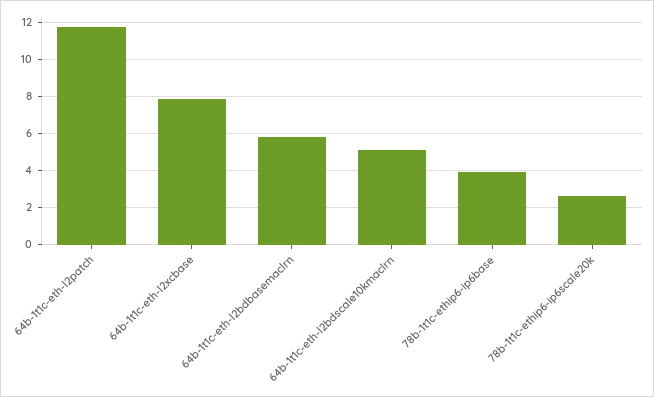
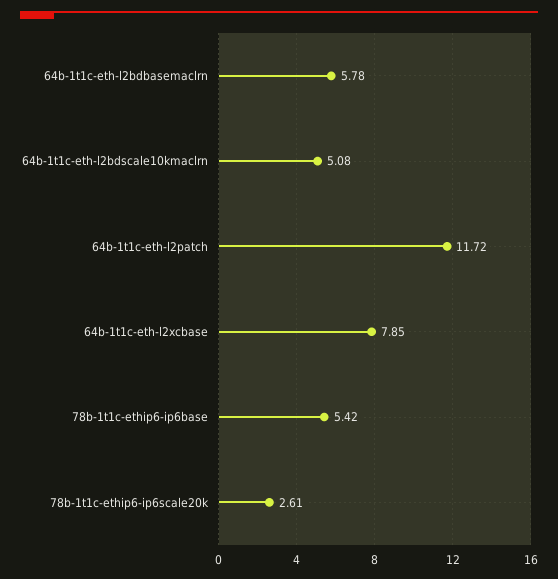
78b-1t1c-ethip6-ip6base: 4 -> 5.42

